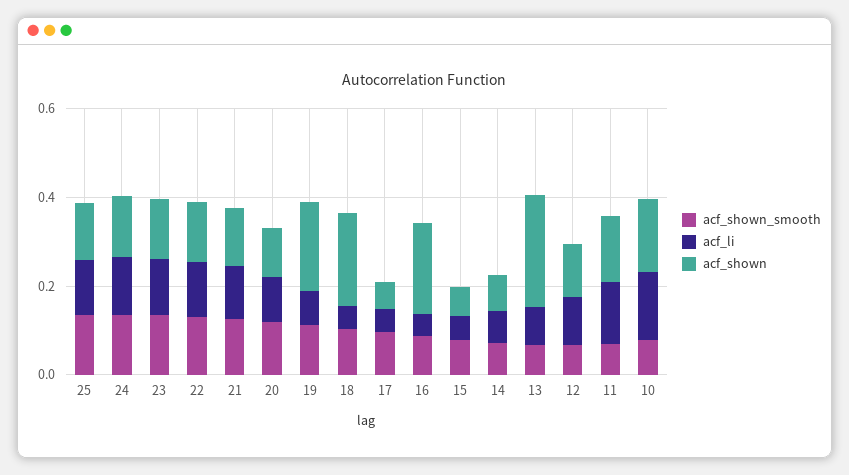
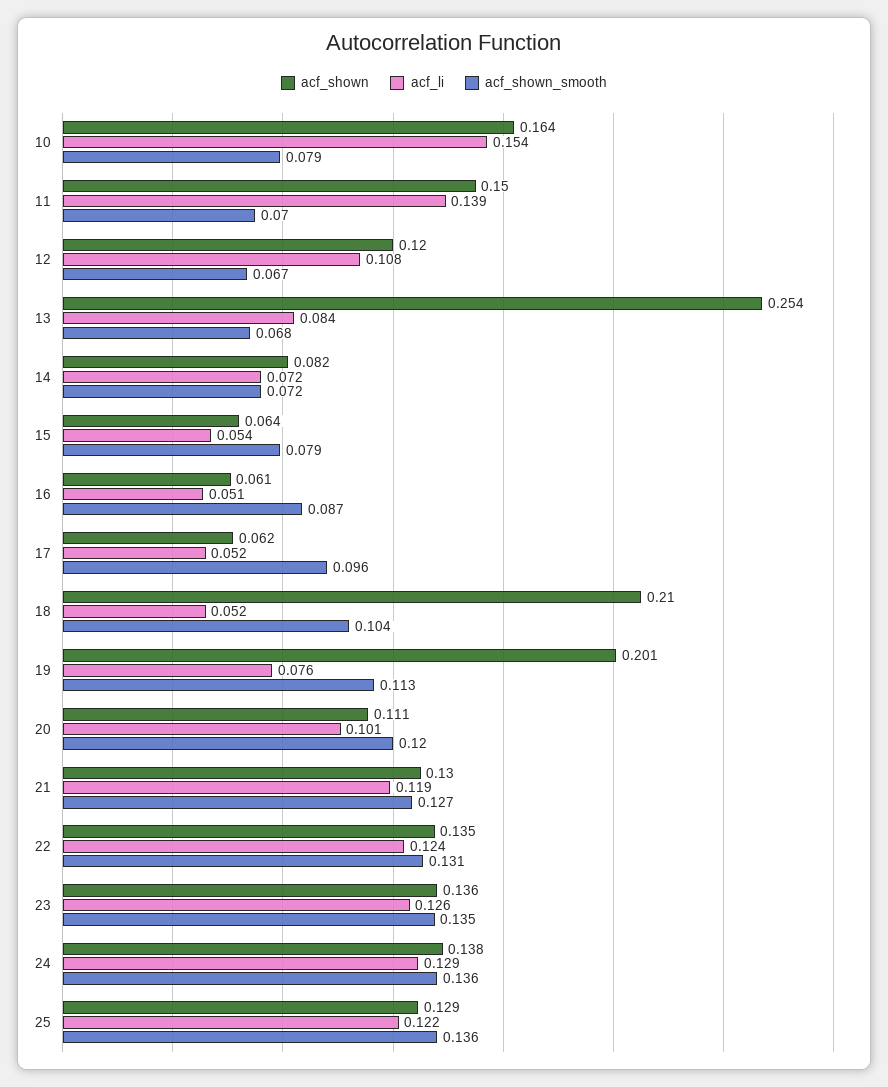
acf_shown, 16: 0.2 -> 0.061

